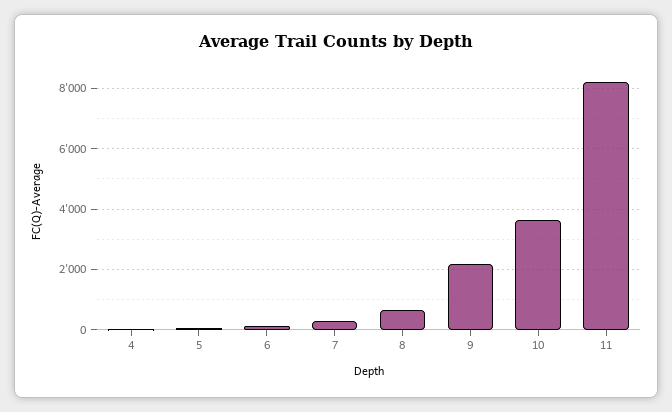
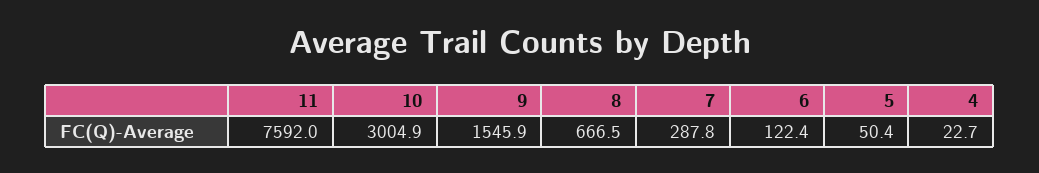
9: 2200 -> 1545.9
10: 3600 -> 3004.9
11: 8200 -> 7592

